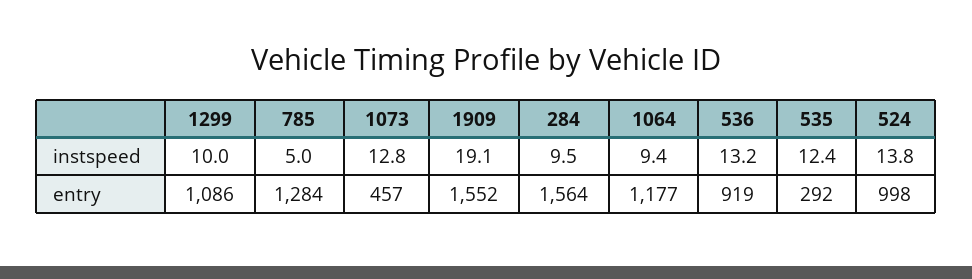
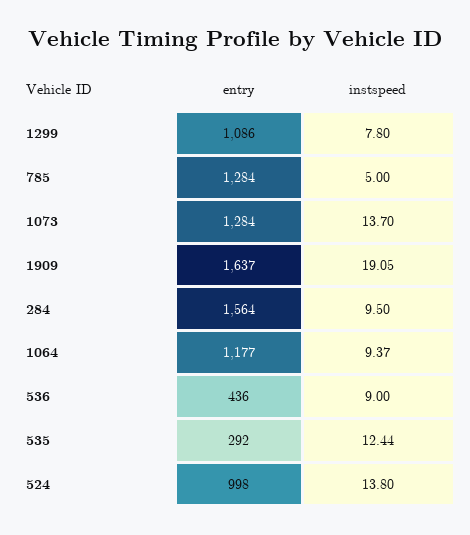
1299, instspeed: 10 -> 7.8
1073, instspeed: 12.8 -> 13.7
536, instspeed: 13.2 -> 9
1073, entry: 457 -> 1284
1909, entry: 1552 -> 1637
536, entry: 919 -> 436

